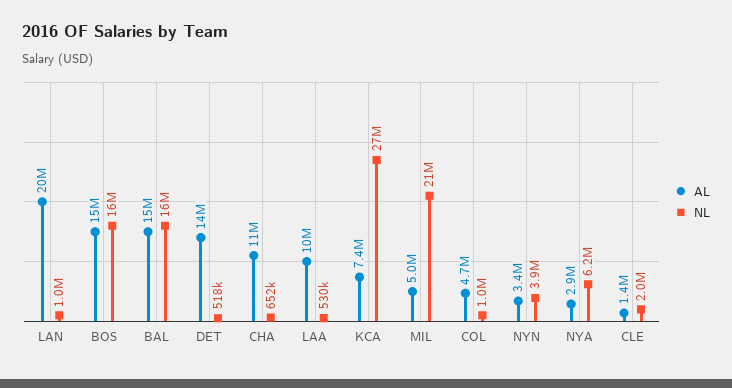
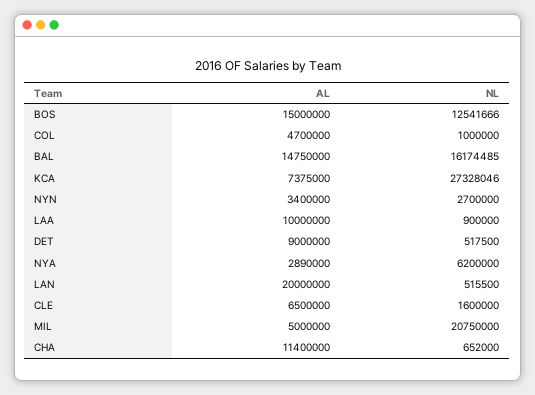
NL, LAN: 1000000 -> 515500
NL, BOS: 16000000 -> 12541666
AL, DET: 14000000 -> 9000000
NL, LAA: 530000 -> 900000
NL, NYN: 3900000 -> 2700000
AL, CLE: 1400000 -> 6500000
NL, CLE: 2000000 -> 1600000

